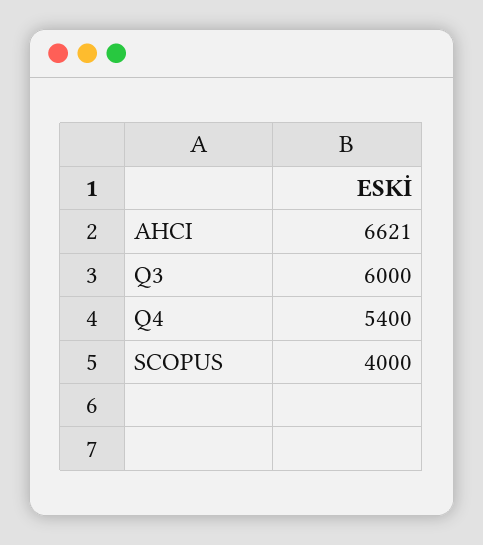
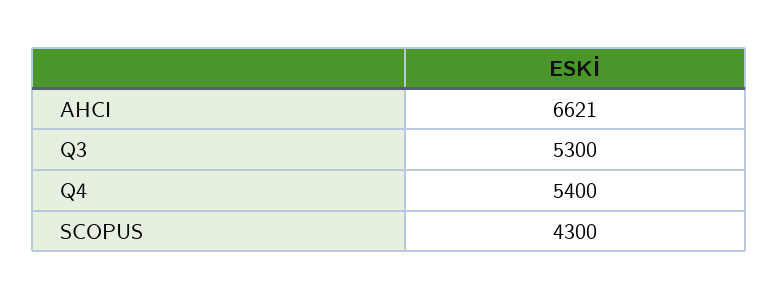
Q3: 6000 -> 5300
SCOPUS: 4000 -> 4300

